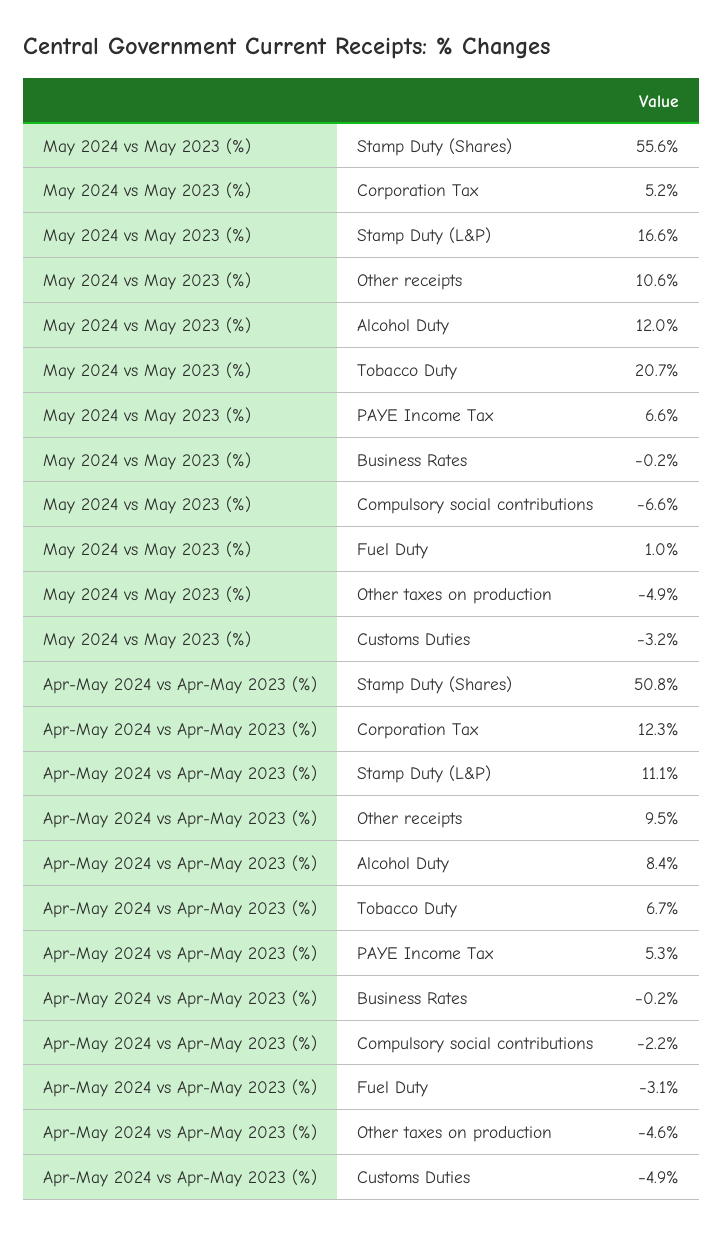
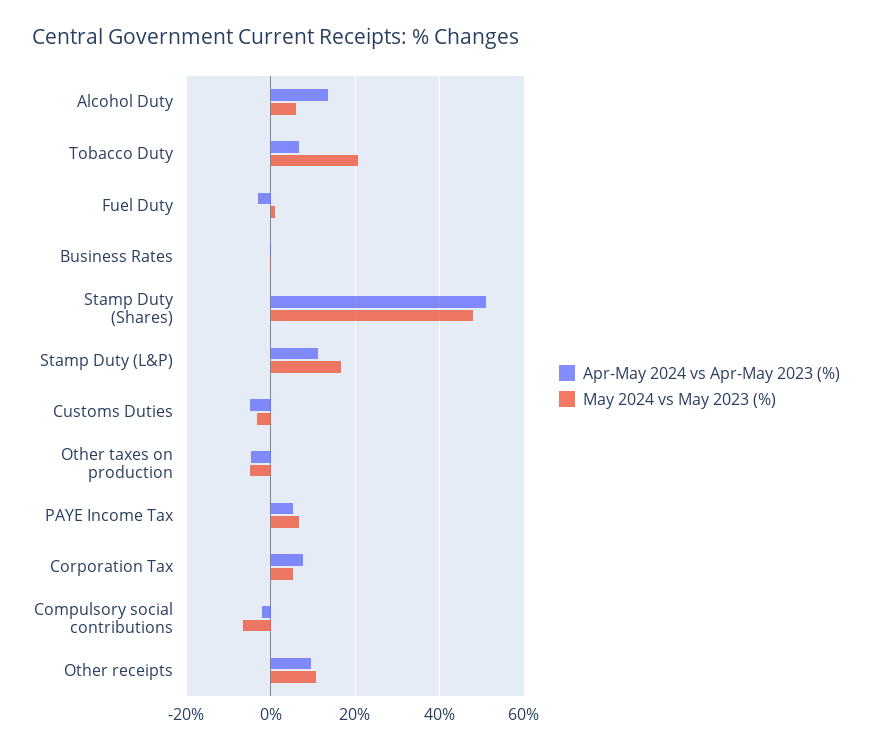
May 2024 vs May 2023 (%), Stamp Duty (Shares): 55.6 -> 48
May 2024 vs May 2023 (%), Alcohol Duty: 12 -> 6
Apr-May 2024 vs Apr-May 2023 (%), Corporation Tax: 12.3 -> 8
Apr-May 2024 vs Apr-May 2023 (%), Alcohol Duty: 8.4 -> 14

